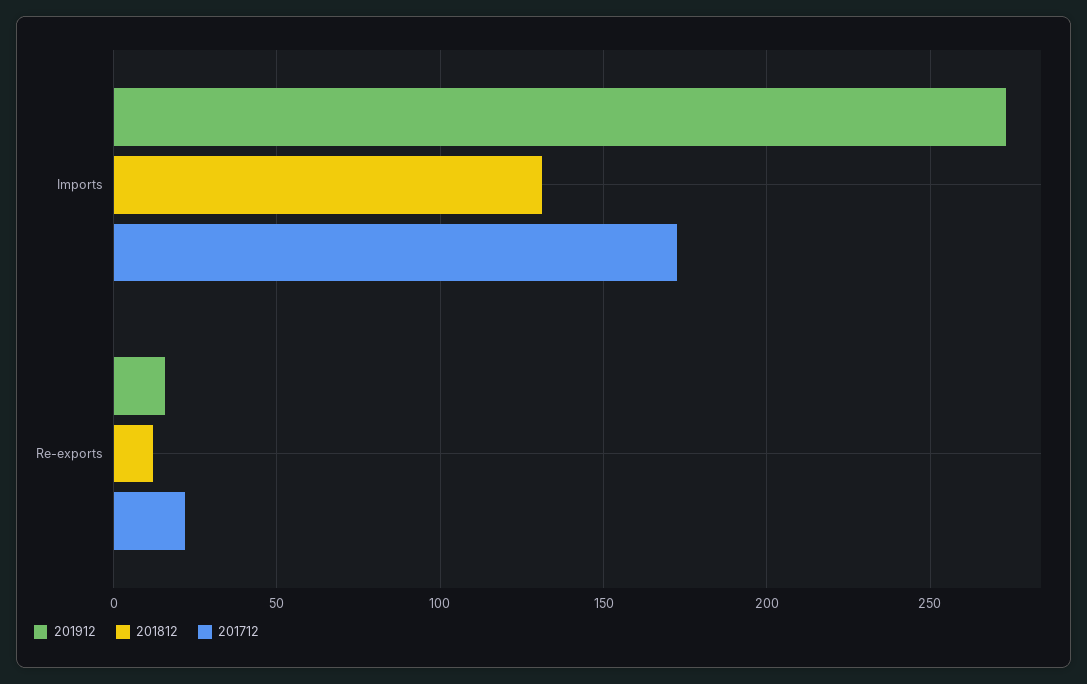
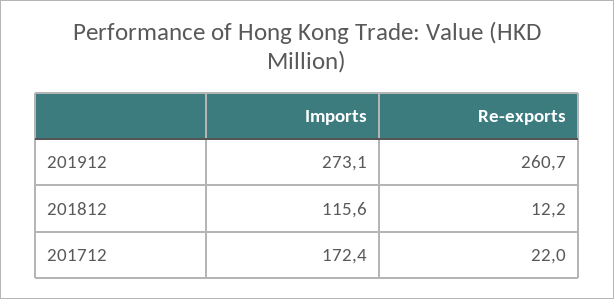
201812, Imports: 130 -> 115.6
201912, Re-exports: 15 -> 260.7

